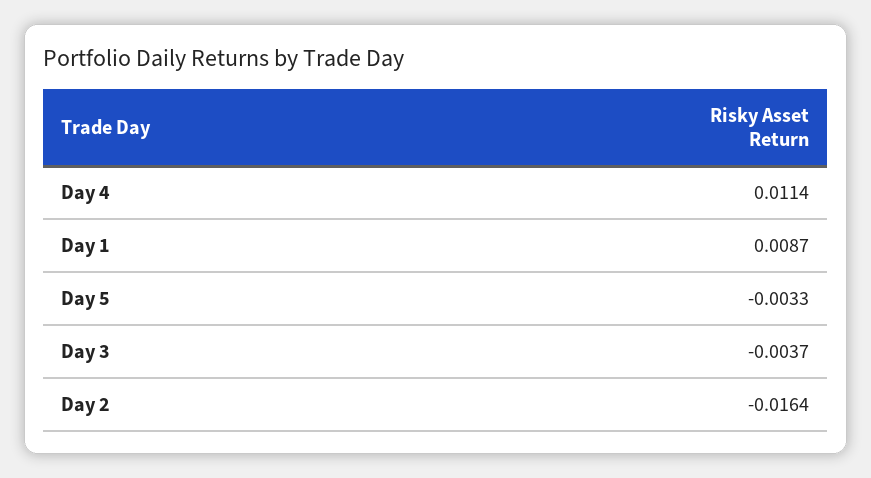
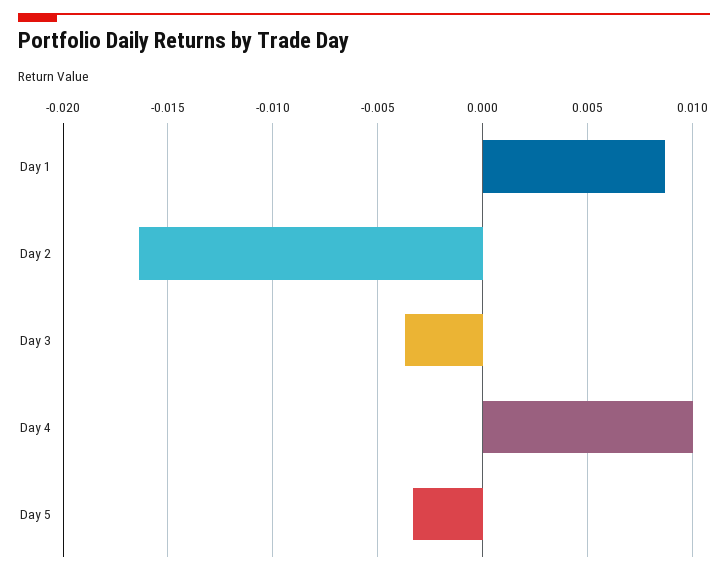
Day 4: 0.0114 -> 0.01

